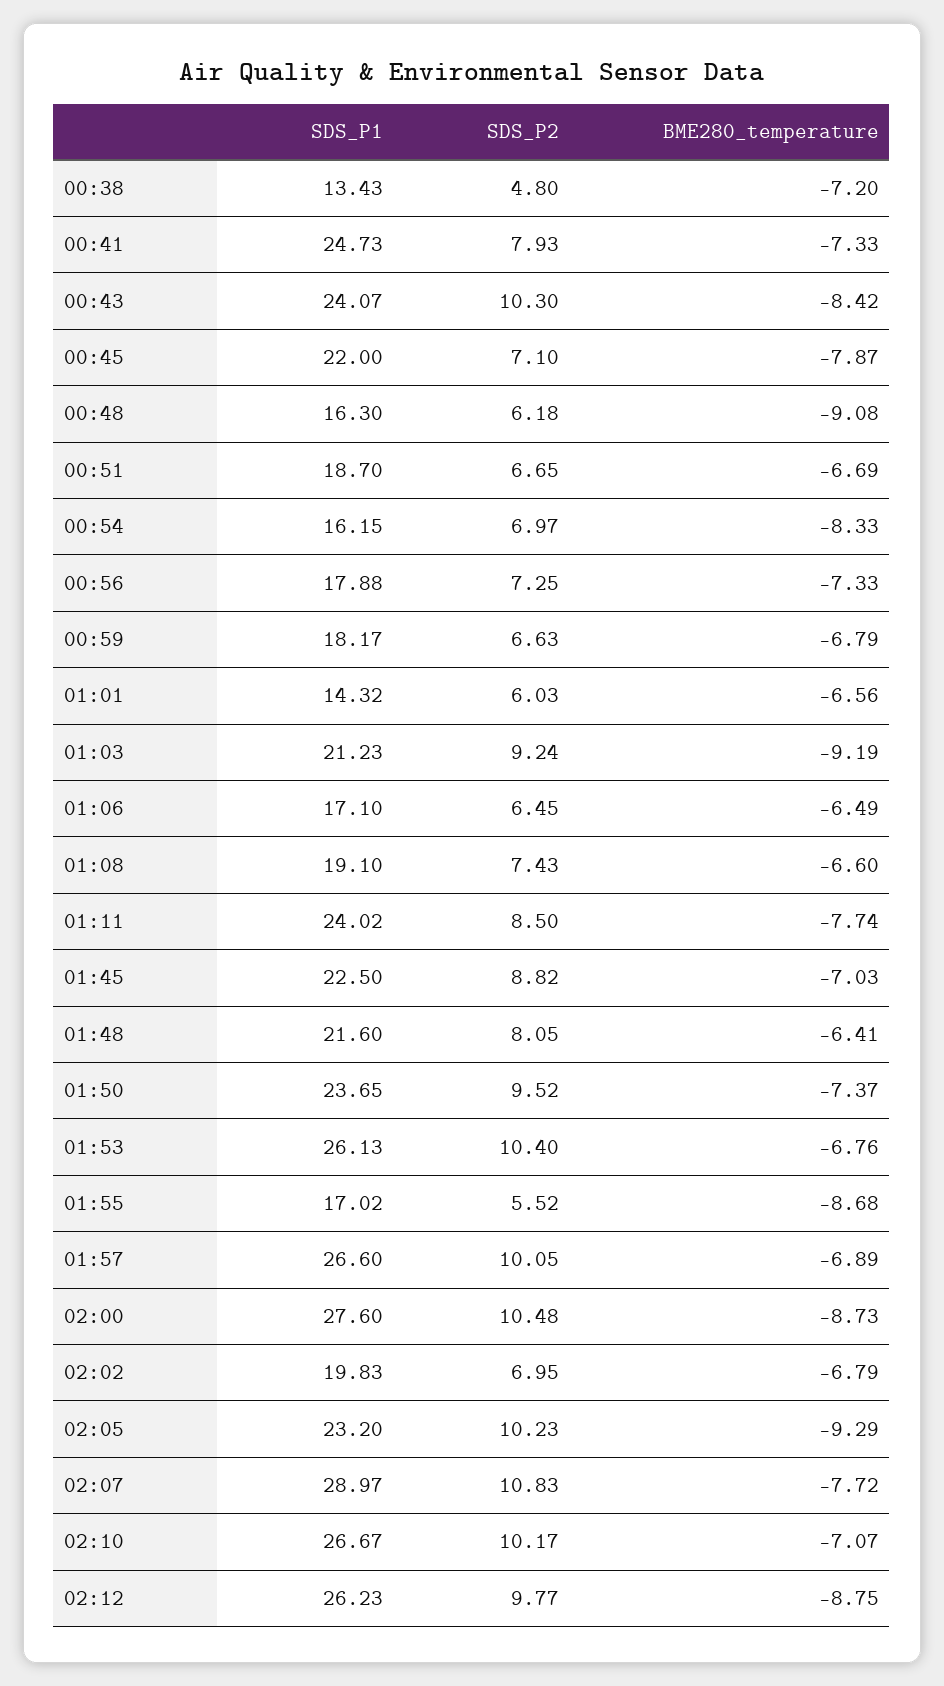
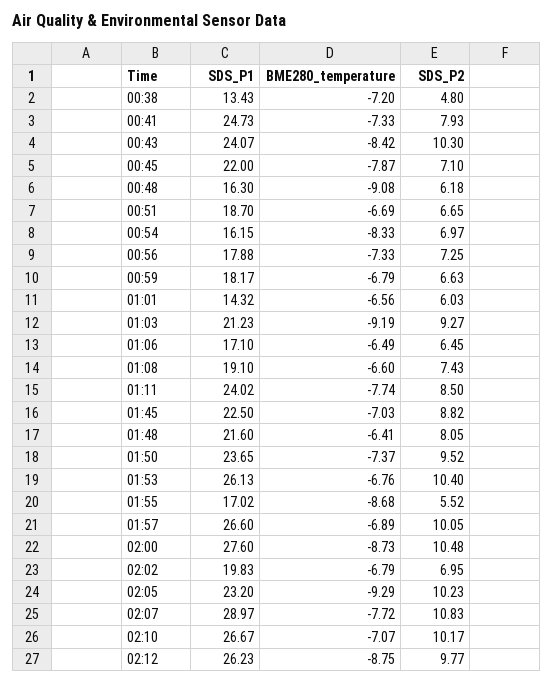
SDS_P2, 01:03: 9.24 -> 9.27

